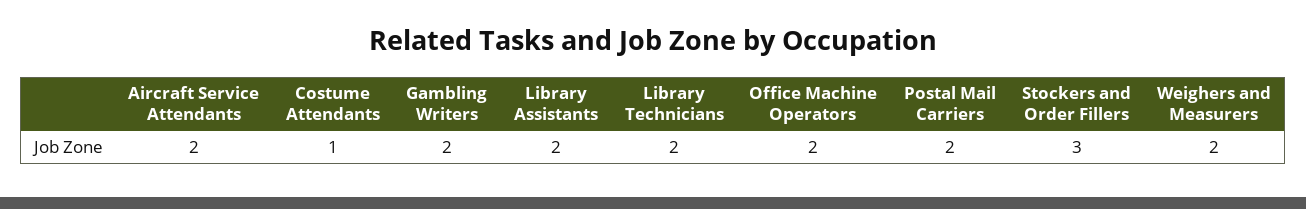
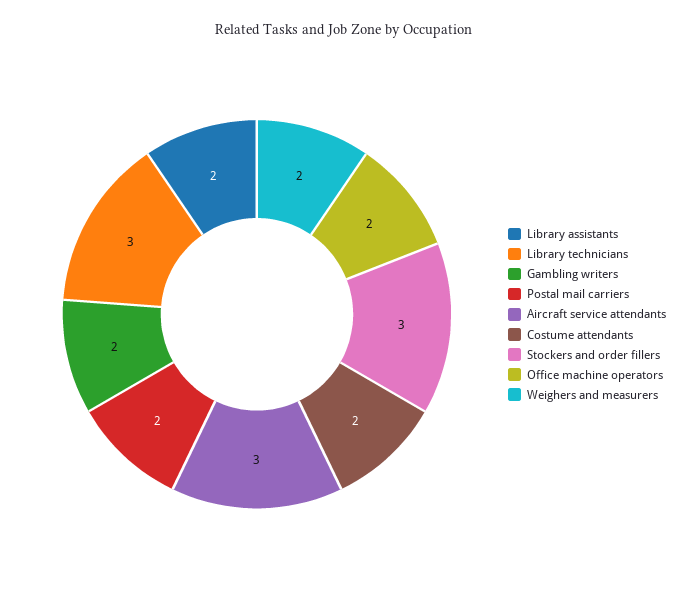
Aircraft Service Attendants: 2 -> 3
Costume Attendants: 1 -> 2
Library Technicians: 2 -> 3

